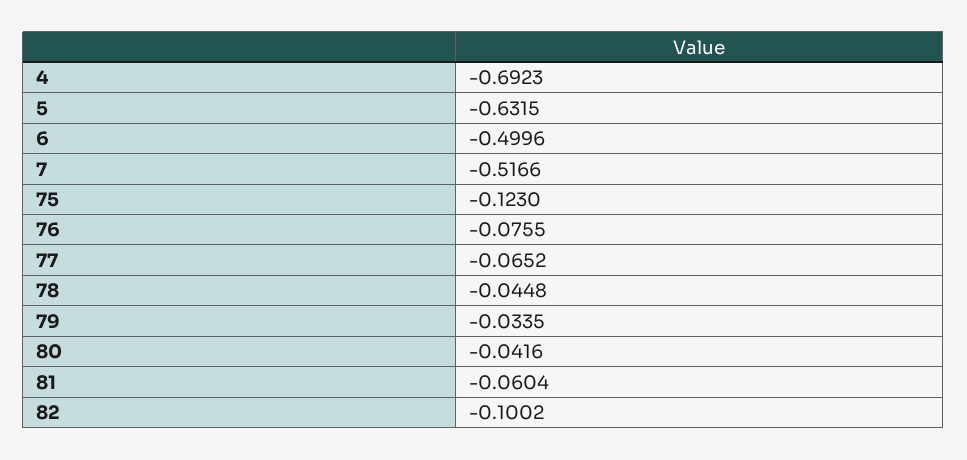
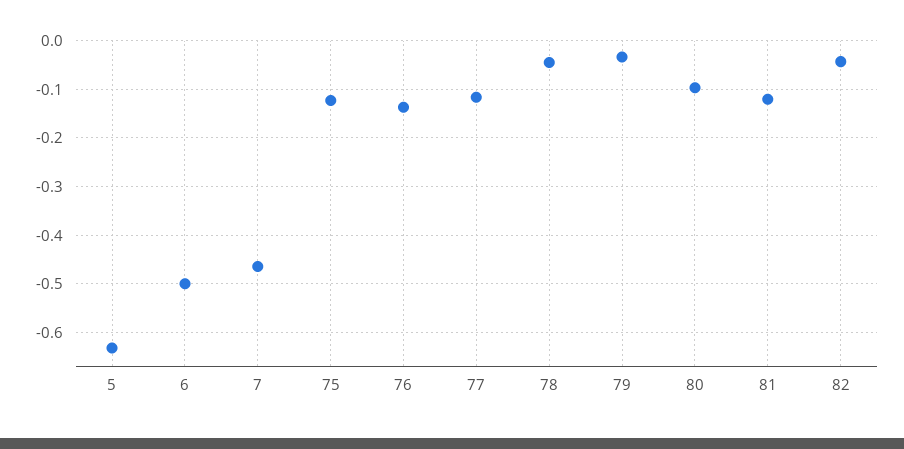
4: -0.6923 -> none
7: -0.5166 -> -0.46
76: -0.0755 -> -0.14
77: -0.0652 -> -0.12
80: -0.0416 -> -0.1
81: -0.0604 -> -0.12
82: -0.1002 -> -0.04

